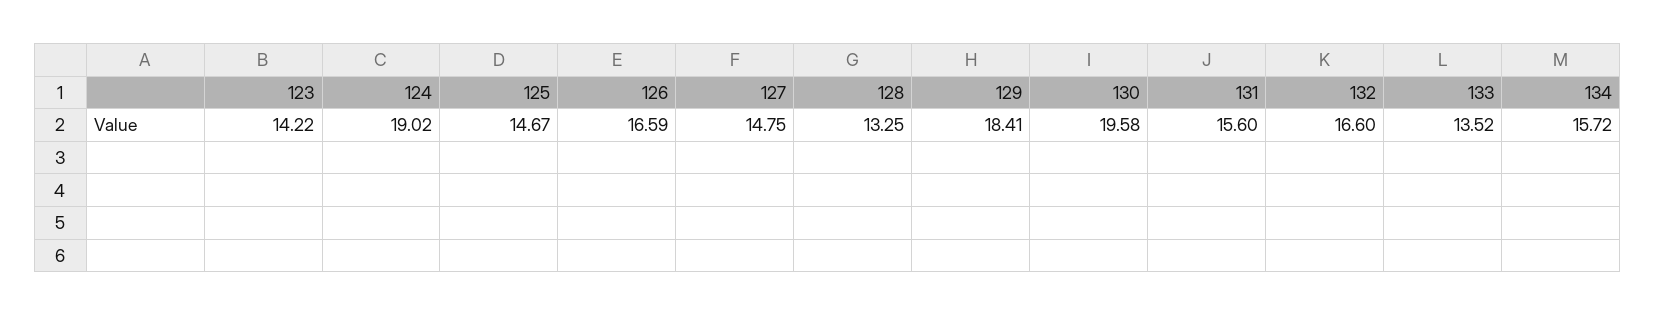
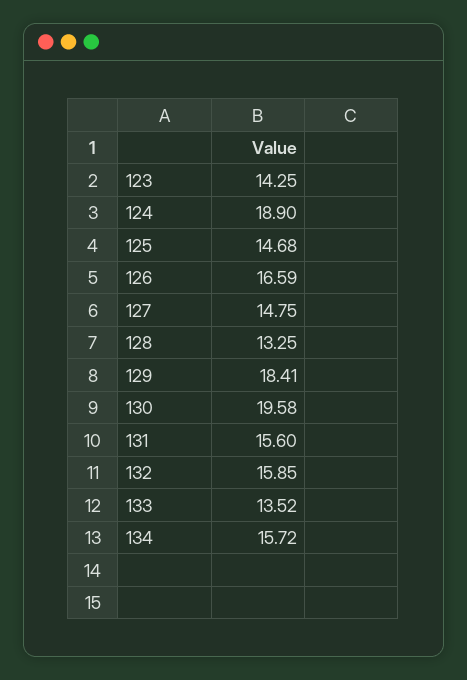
123: 14.22 -> 14.25
124: 19.02 -> 18.9
125: 14.67 -> 14.68
132: 16.6 -> 15.85

